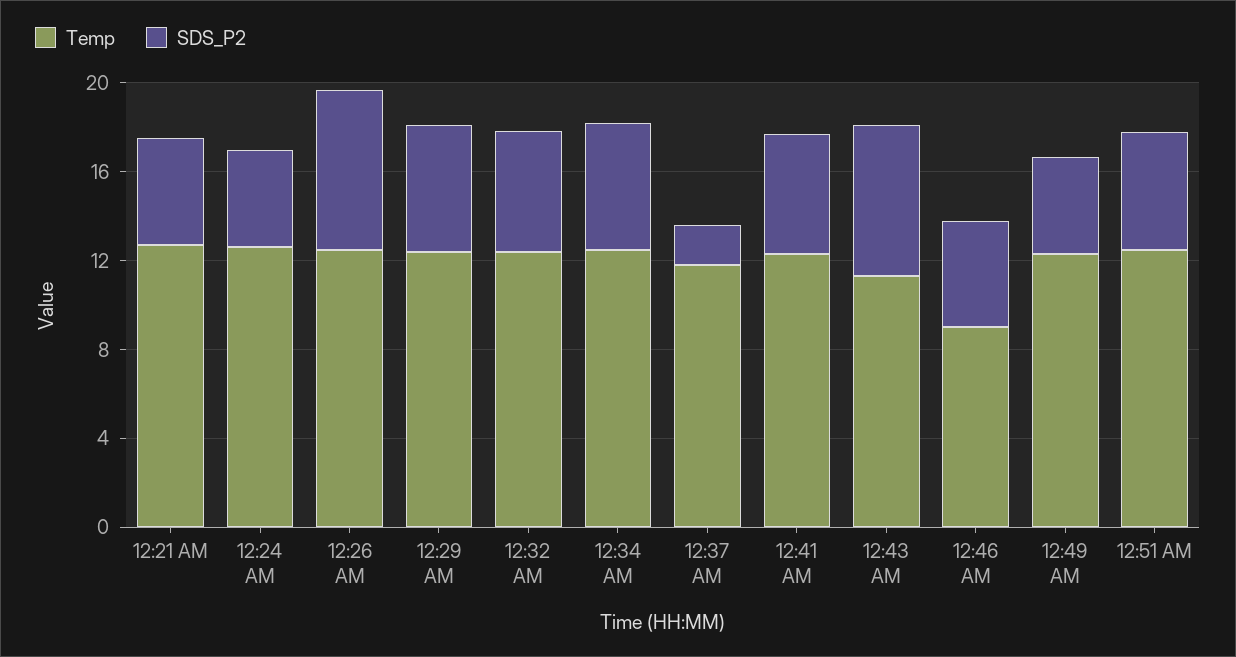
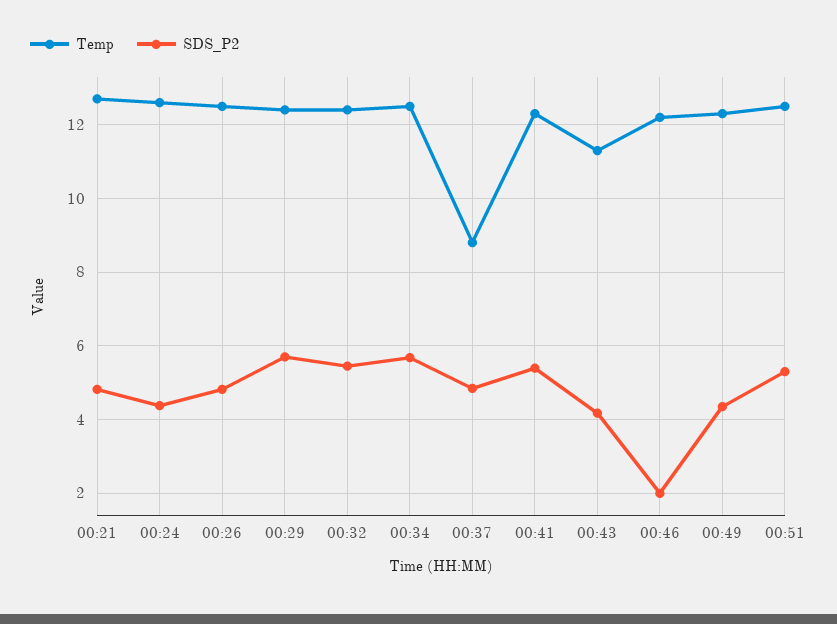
SDS_P2, 12:26 AM: 7 -> 4.8
Temp, 12:37 AM: 12 -> 8.8
SDS_P2, 12:37 AM: 2 -> 4.8
SDS_P2, 12:43 AM: 7 -> 4.2
Temp, 12:46 AM: 9 -> 12.2
SDS_P2, 12:46 AM: 5 -> 2

